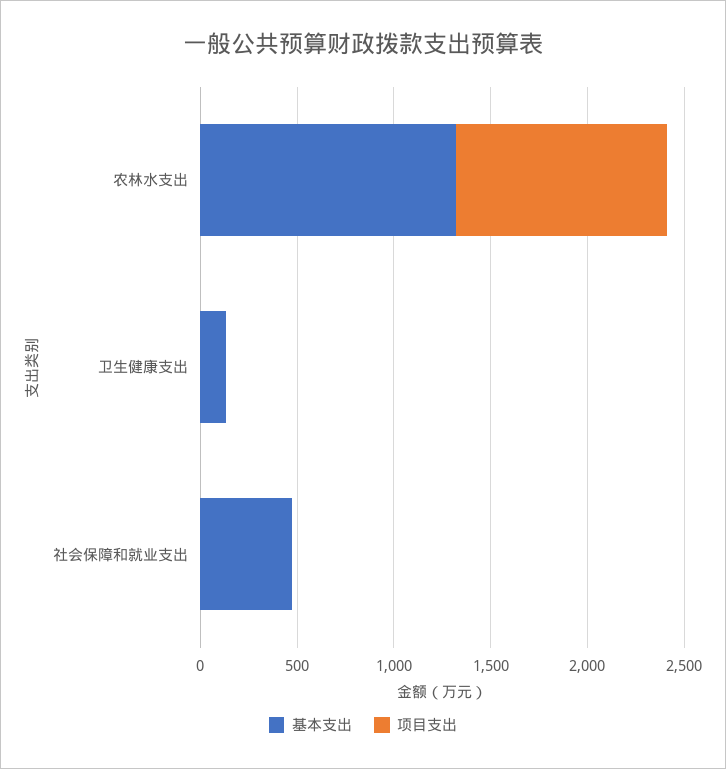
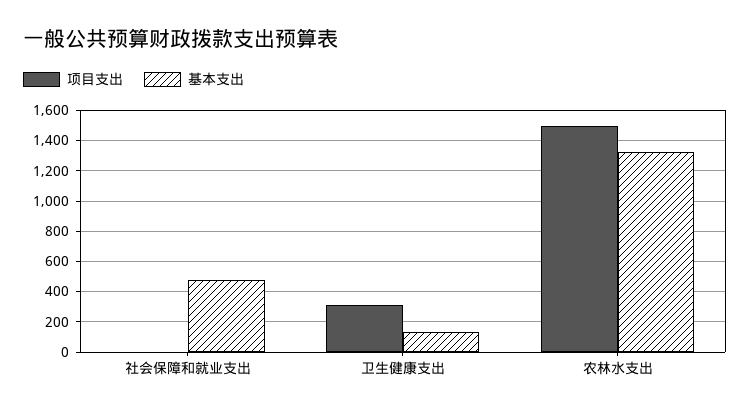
项目支出, 农林水支出: 1100 -> 1500
项目支出, 卫生健康支出: 0 -> 300

